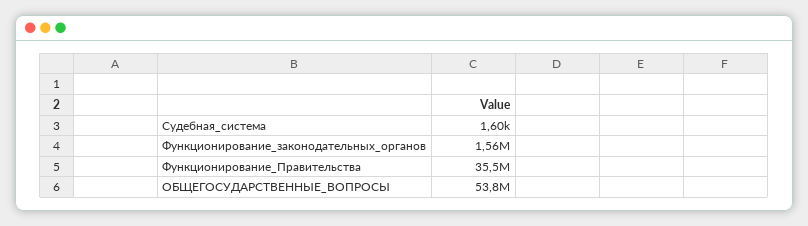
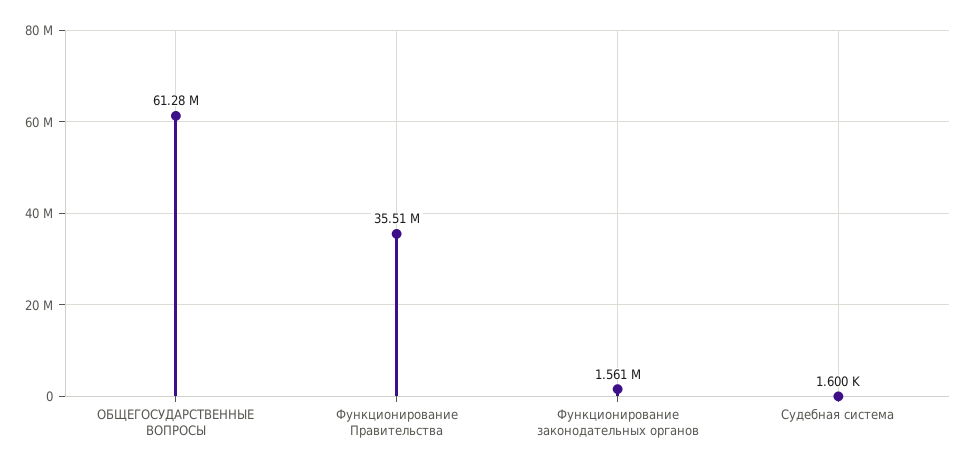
ОБЩЕГОСУДАРСТВЕННЫЕ_ВОПРОСЫ: 53800000 -> 61280000

